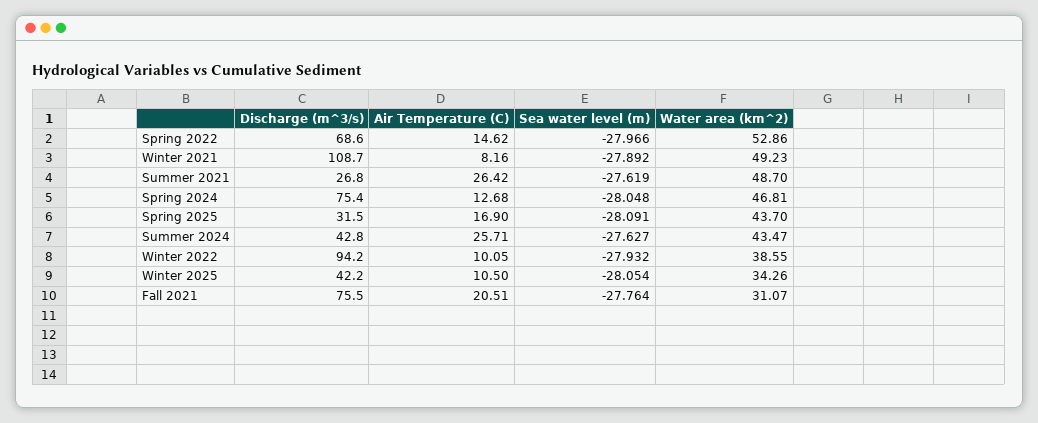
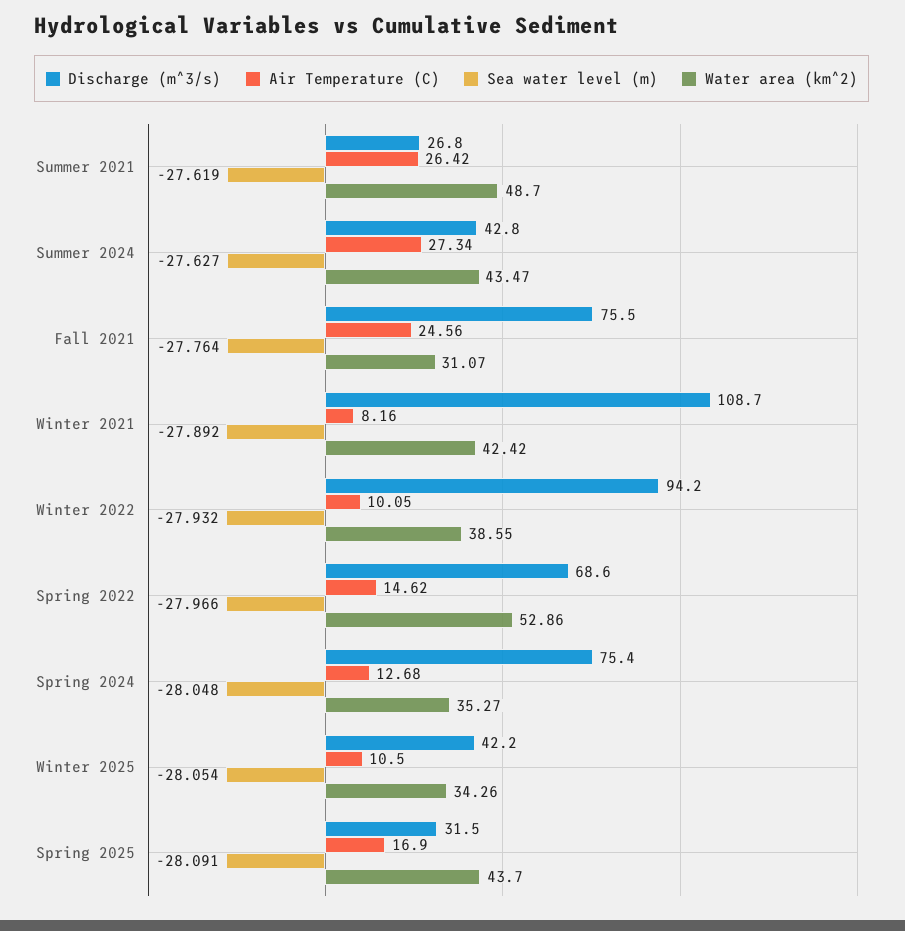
Water area (km^2), Winter 2021: 49.23 -> 42.42
Water area (km^2), Spring 2024: 46.81 -> 35.27
Air Temperature (C), Summer 2024: 25.71 -> 27.34
Air Temperature (C), Fall 2021: 20.51 -> 24.56

